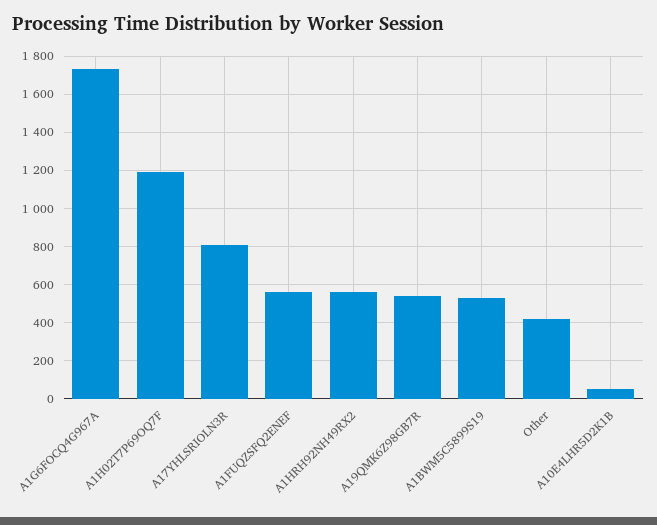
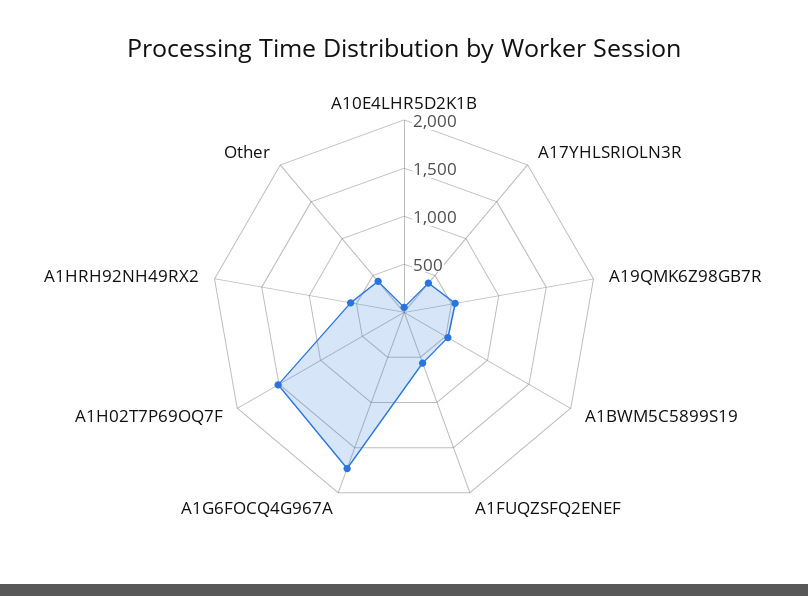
A1H02T7P69OQ7F: 1200 -> 1500
A17YHLSRIOLN3R: 800 -> 400

